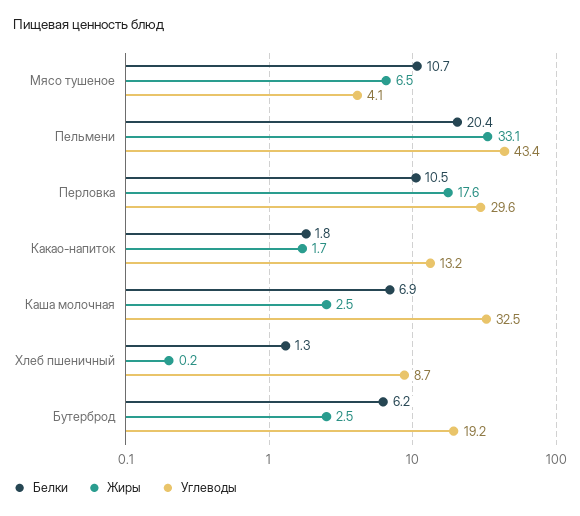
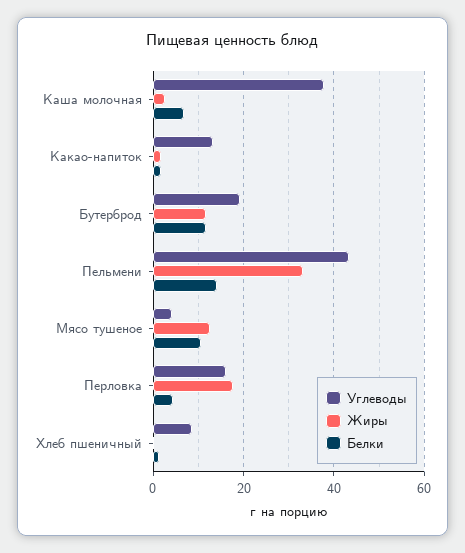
Жиры, Мясо тушеное: 6.5 -> 12
Белки, Пельмени: 20.4 -> 14
Белки, Перловка: 10.5 -> 4
Углеводы, Перловка: 29.6 -> 16
Углеводы, Каша молочная: 32.5 -> 38
Белки, Бутерброд: 6.2 -> 12
Жиры, Бутерброд: 2.5 -> 12

